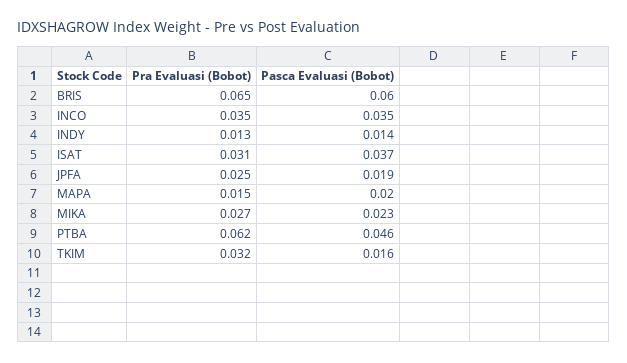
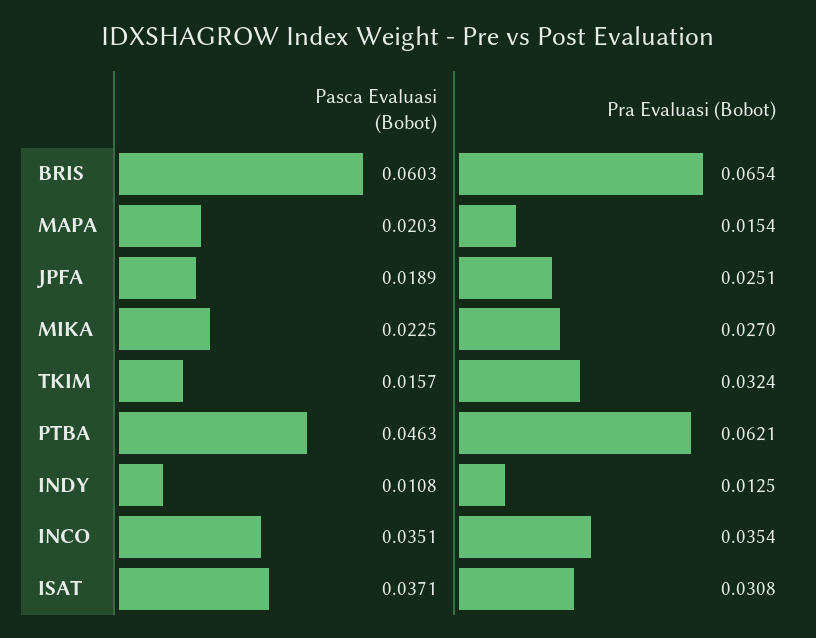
Pasca Evaluasi (Bobot), INDY: 0.014 -> 0.0108

